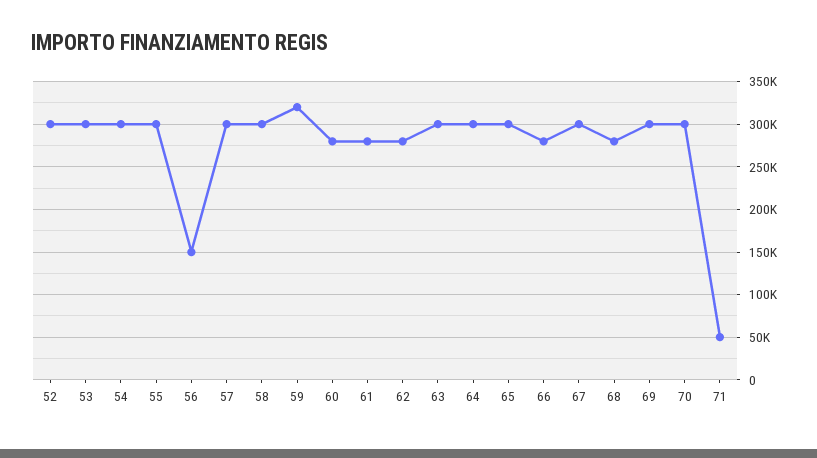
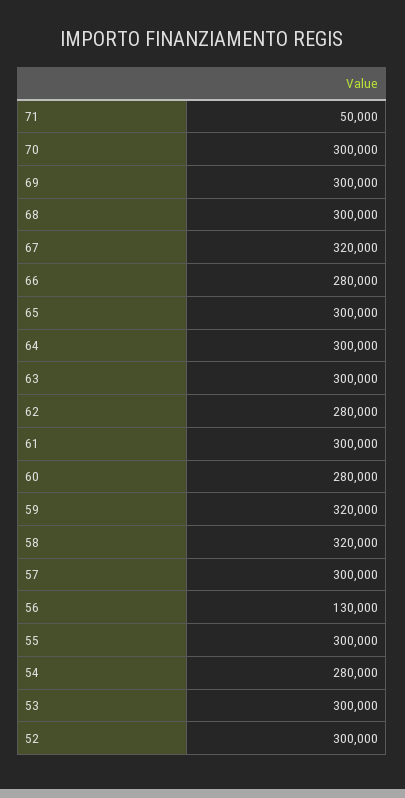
54: 300000 -> 280000
56: 150000 -> 130000
58: 300000 -> 320000
61: 280000 -> 300000
67: 300000 -> 320000
68: 280000 -> 300000

